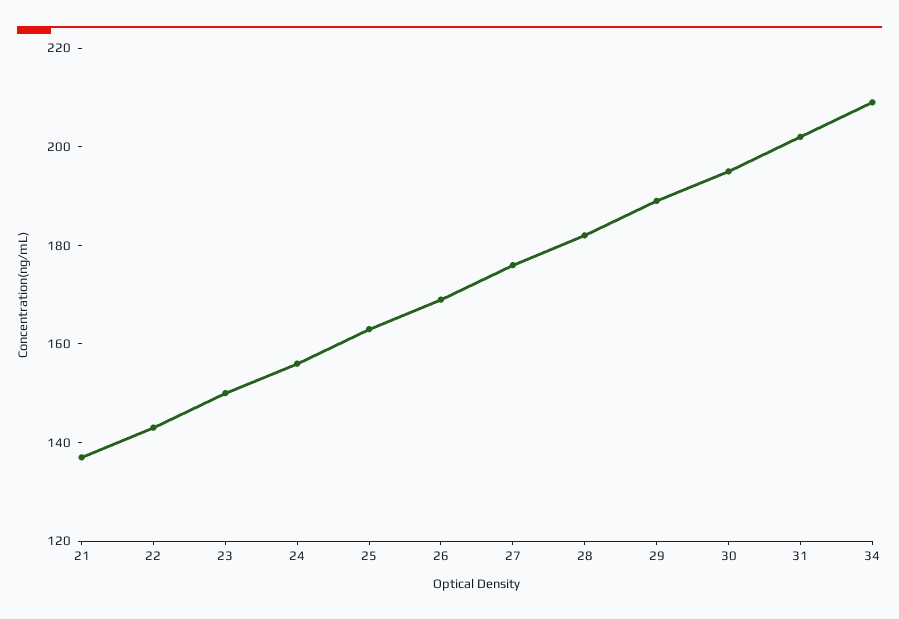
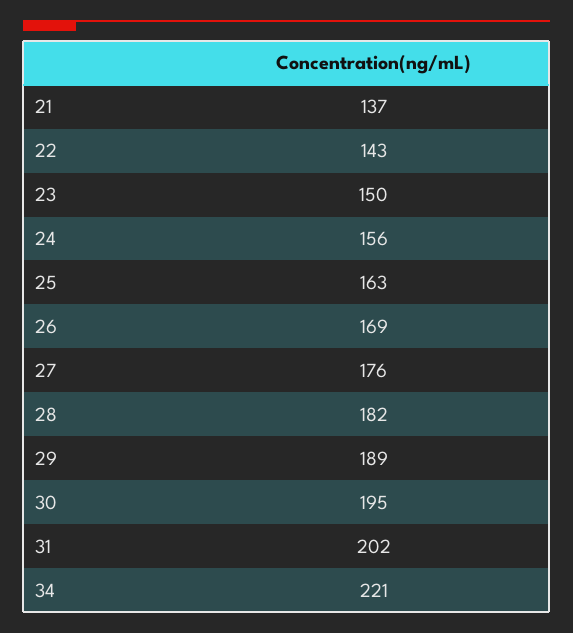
34: 210 -> 221

